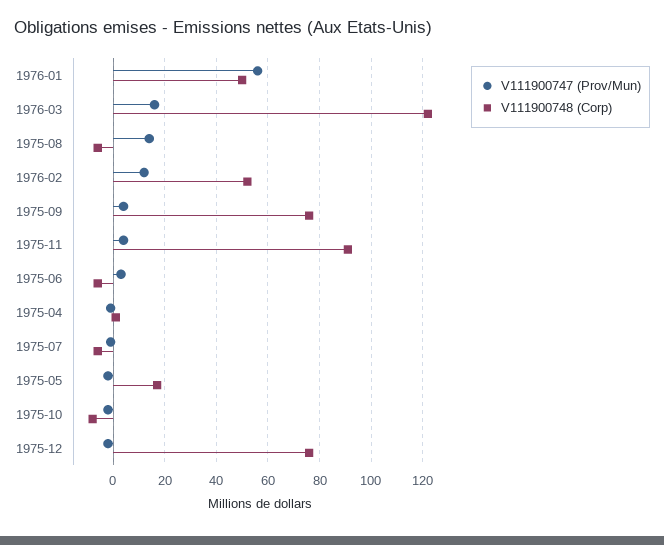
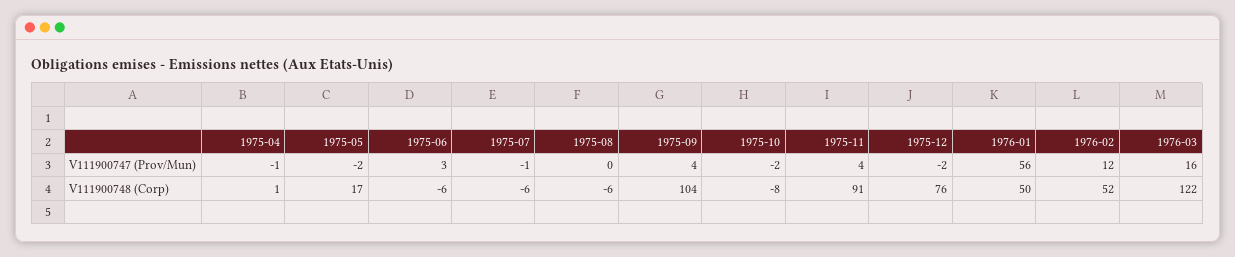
V111900747 (Prov/Mun), 1975-08: 15 -> 0
V111900748 (Corp), 1975-09: 75 -> 104

